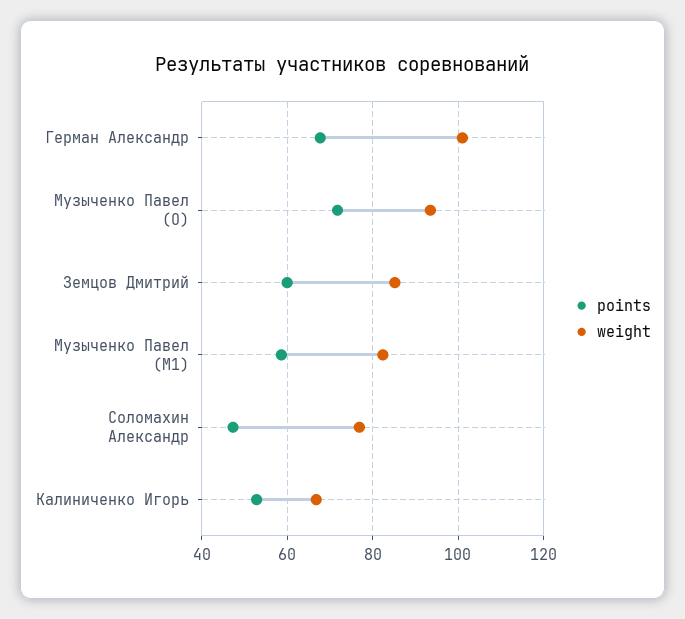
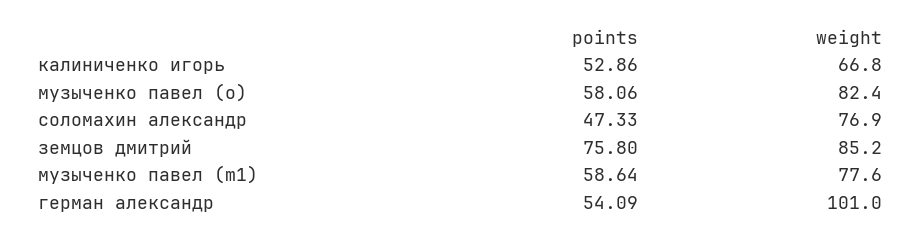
points, Герман Александр: 68 -> 54.09
points, Музыченко Павел (O): 72 -> 58.06
weight, Музыченко Павел (O): 94 -> 82.4
points, Земцов Дмитрий: 60 -> 75.8
weight, Музыченко Павел (M1): 82 -> 77.6

